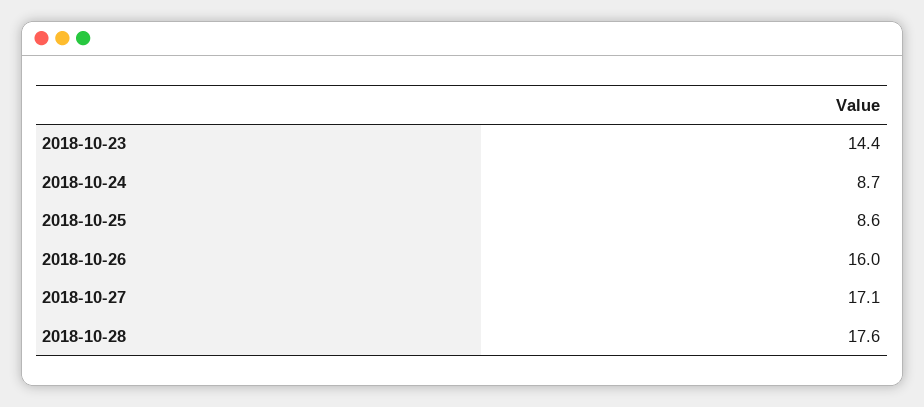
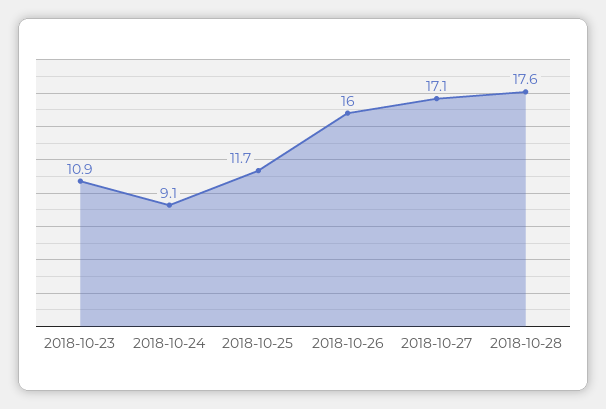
2018-10-23: 14.4 -> 10.9
2018-10-24: 8.7 -> 9.1
2018-10-25: 8.6 -> 11.7

